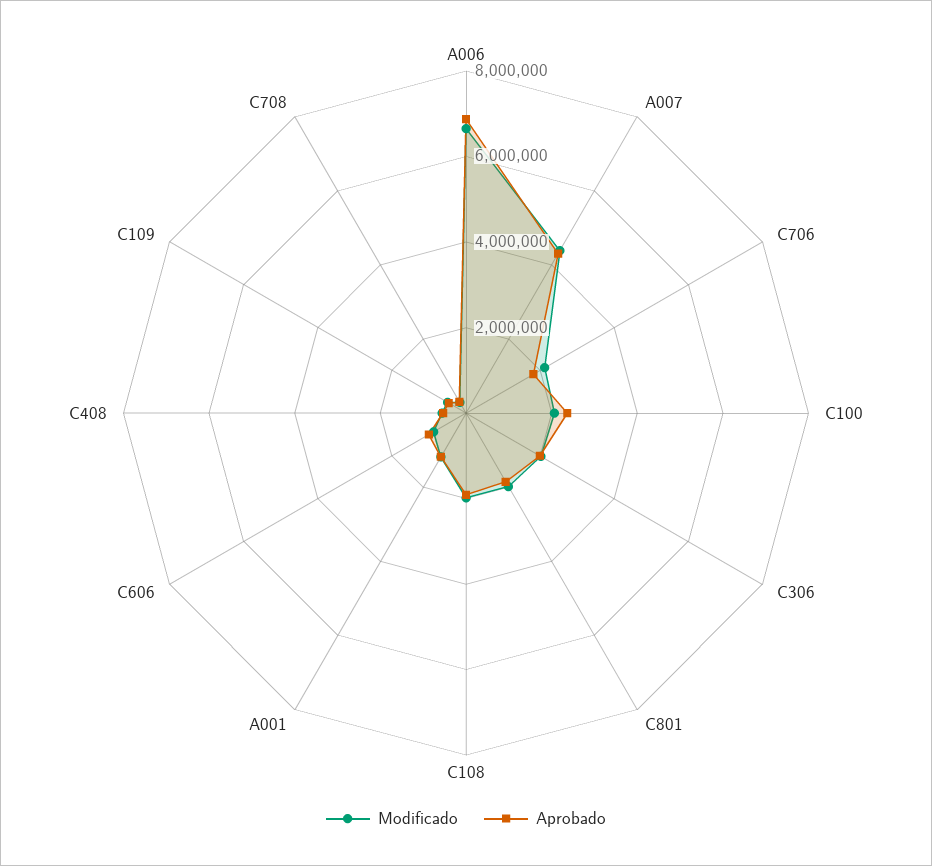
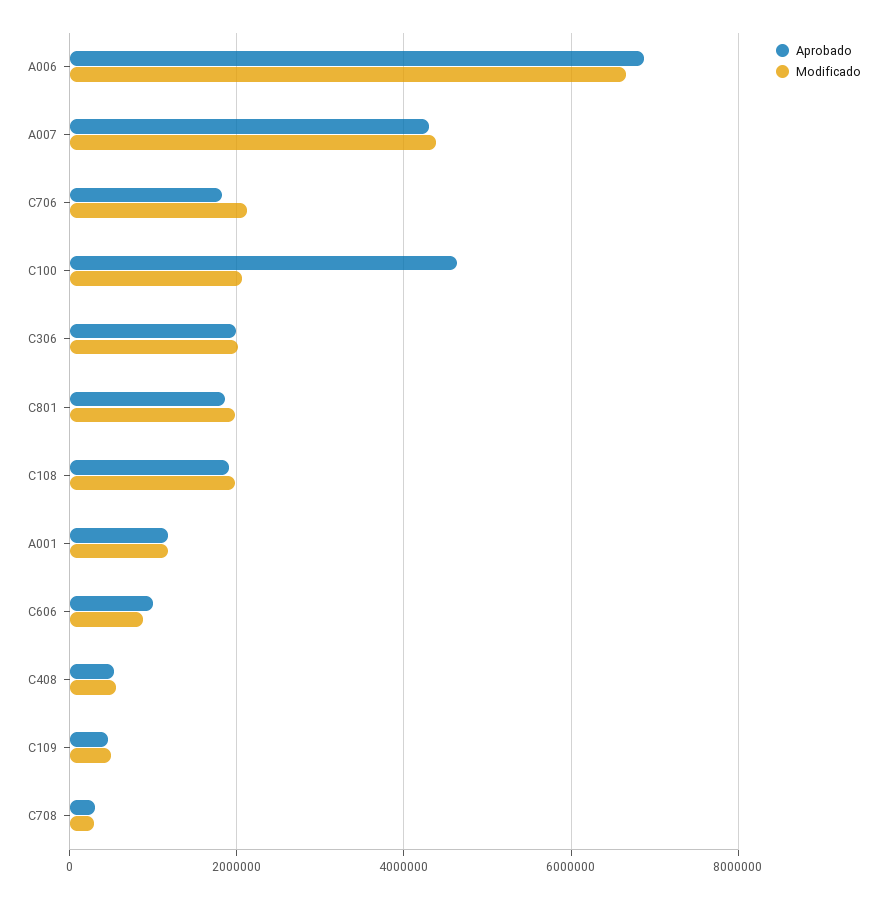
Aprobado, C100: 2500000 -> 4600000

